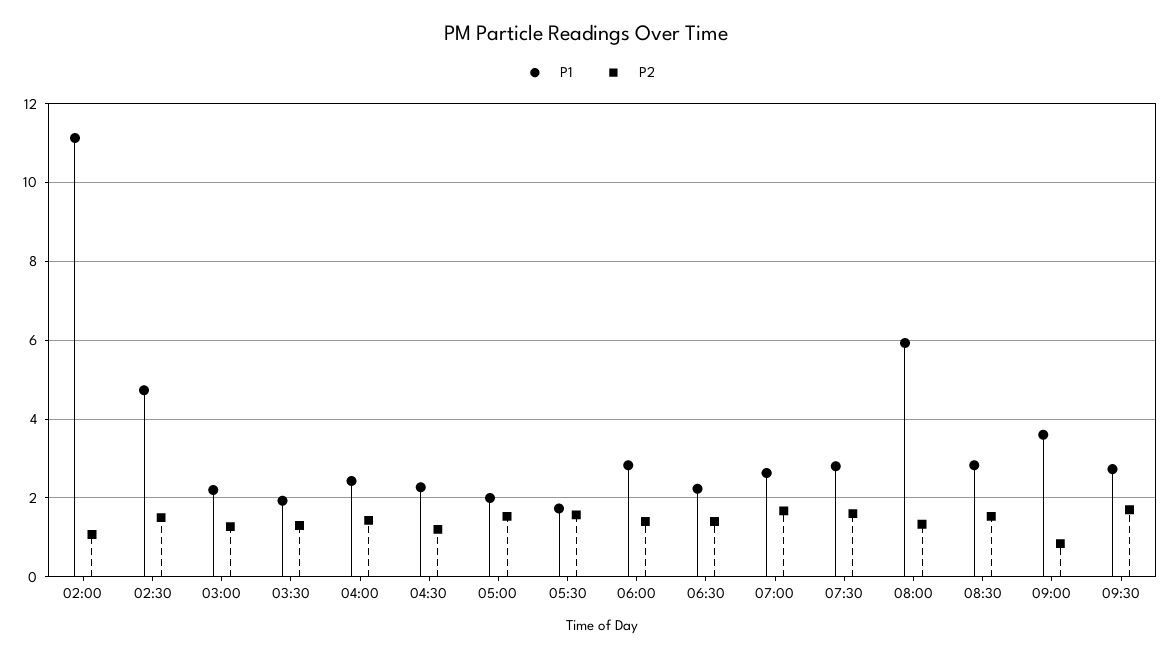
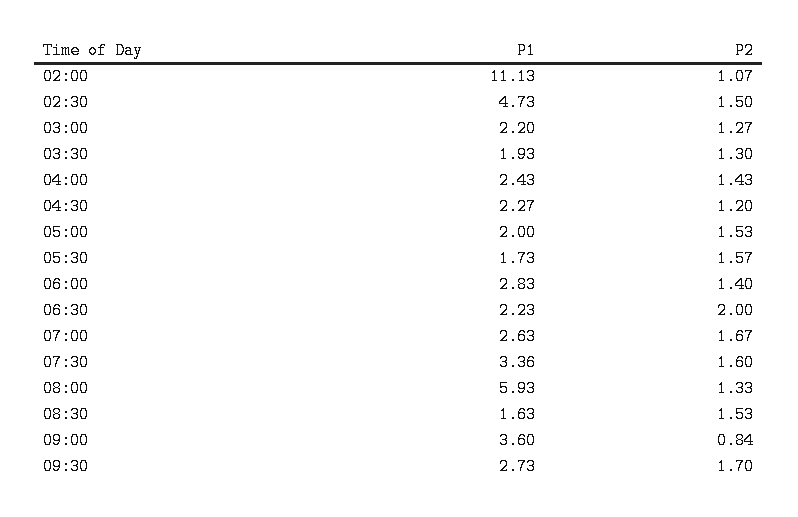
P2, 06:30: 1.4 -> 2
P1, 07:30: 2.8 -> 3.36
P1, 08:30: 2.8 -> 1.63

